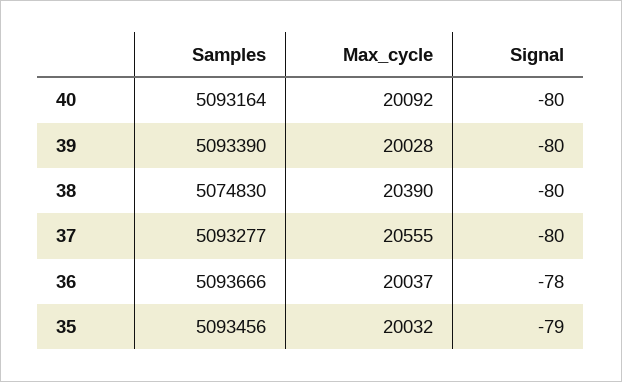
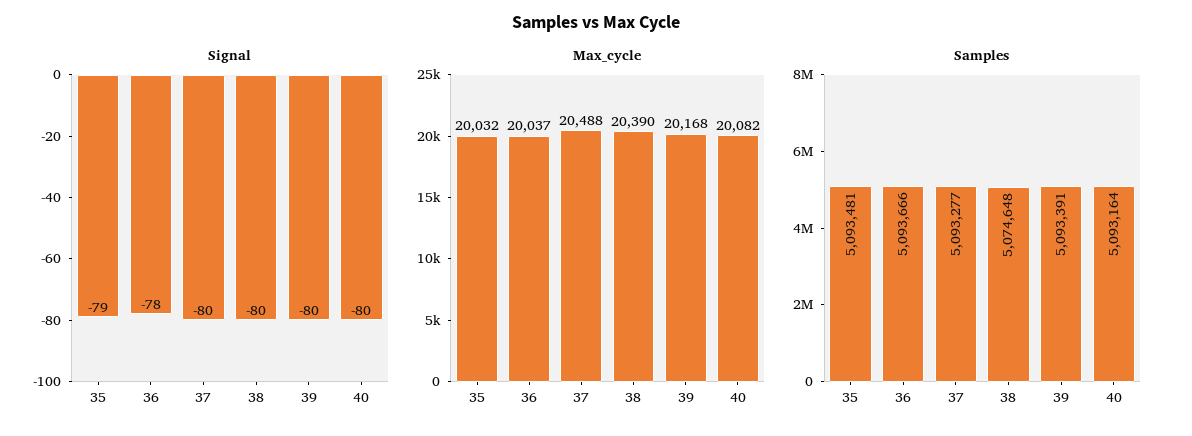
Max_cycle, 40: 20092 -> 20082
Samples, 39: 5093390 -> 5093391
Max_cycle, 39: 20028 -> 20168
Samples, 38: 5074830 -> 5074648
Max_cycle, 37: 20555 -> 20488
Samples, 35: 5093456 -> 5093481

